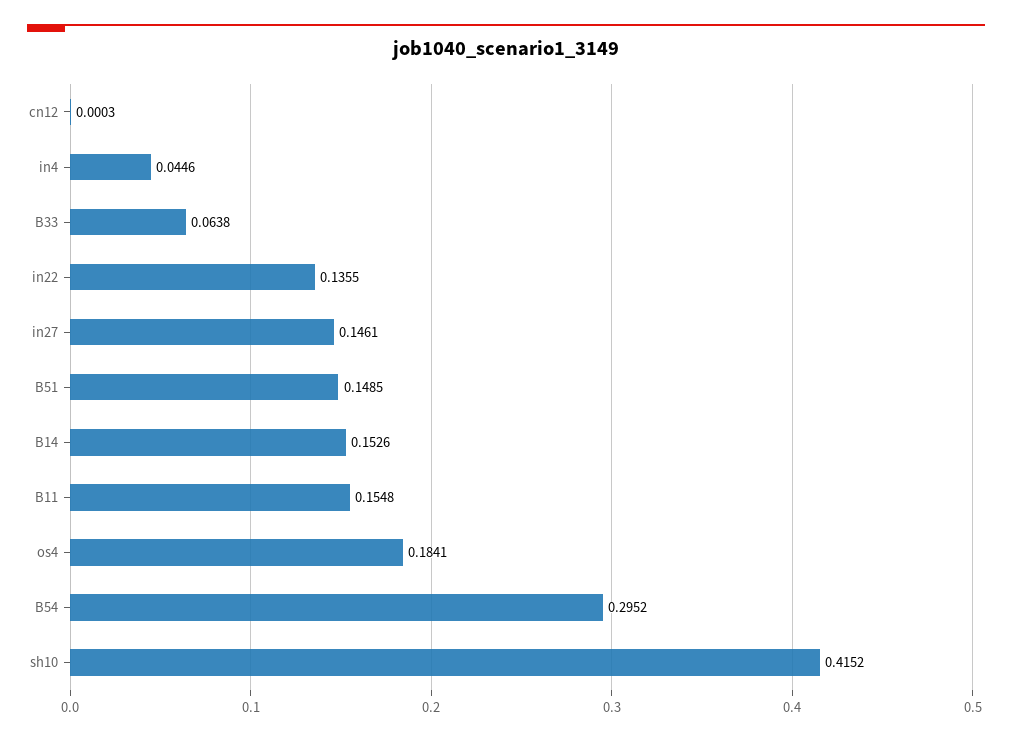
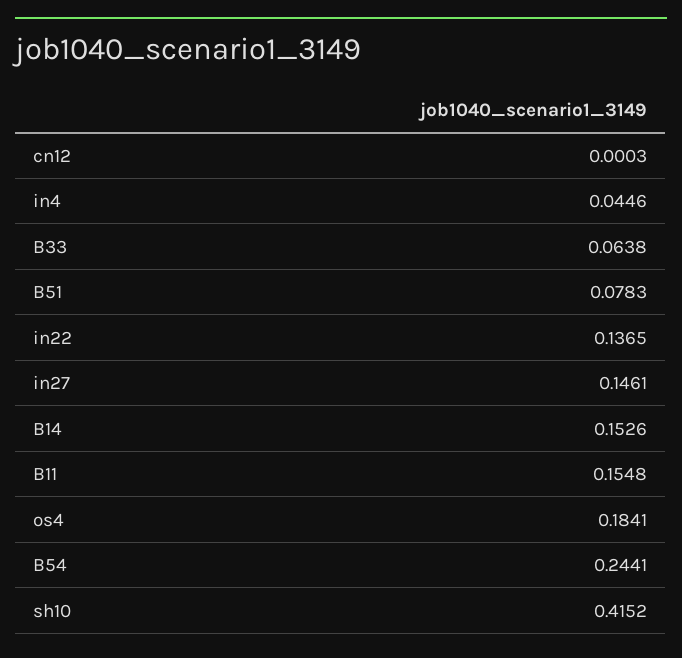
in22: 0.1355 -> 0.1365
B51: 0.1485 -> 0.0783
B54: 0.2952 -> 0.2441

